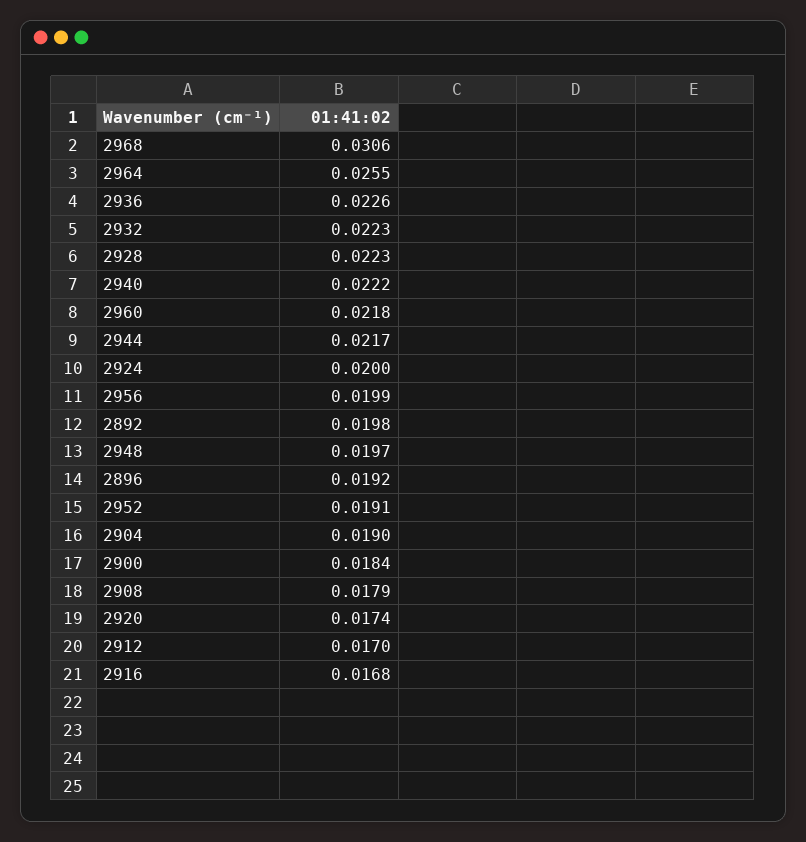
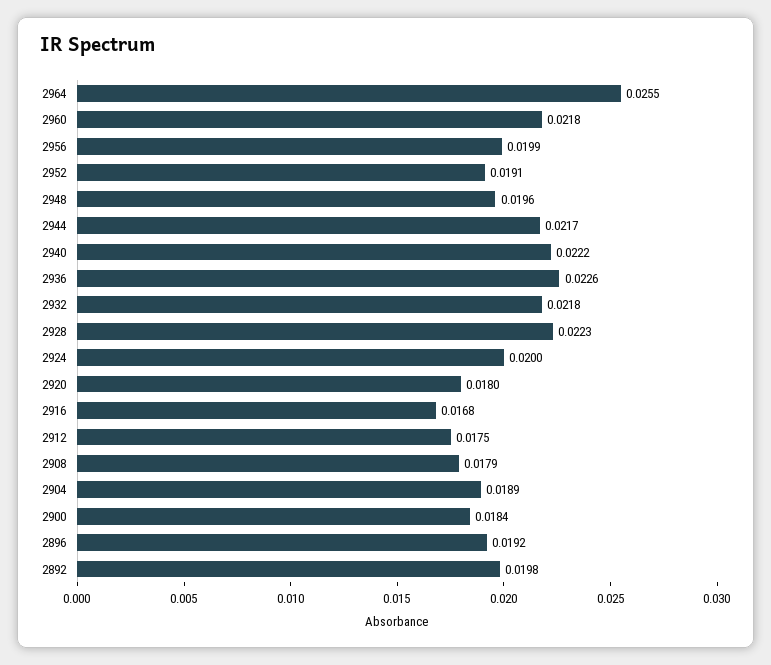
2968: 0.0306 -> none
2932: 0.0223 -> 0.0218
2948: 0.0197 -> 0.0196
2904: 0.019 -> 0.0189
2920: 0.0174 -> 0.018
2912: 0.017 -> 0.0175

